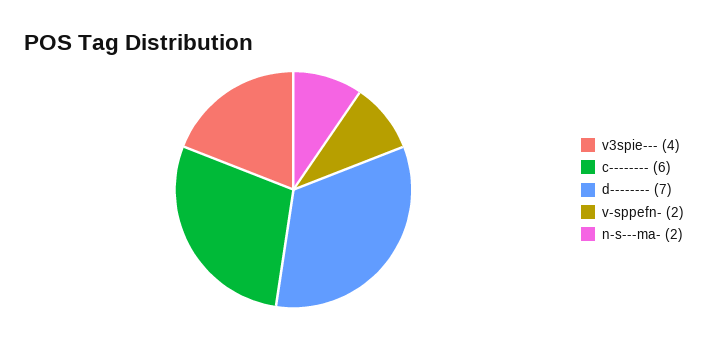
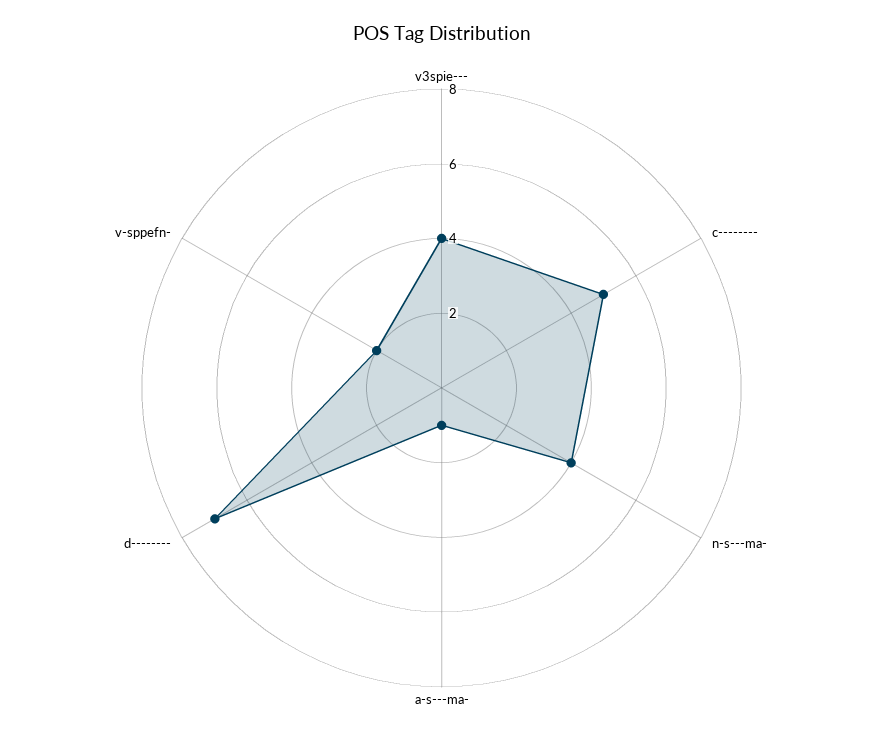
c--------: 6 -> 5
n-s---ma-: 2 -> 4
a-s---ma-: none -> 1

